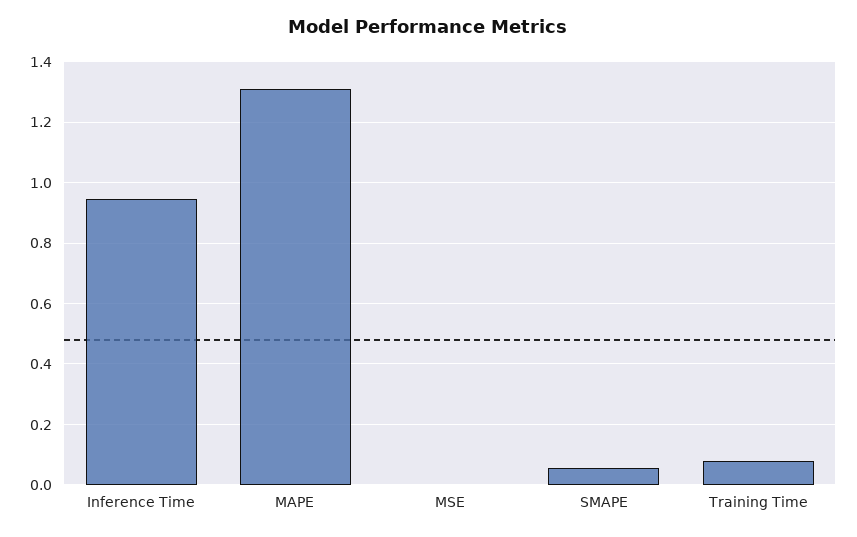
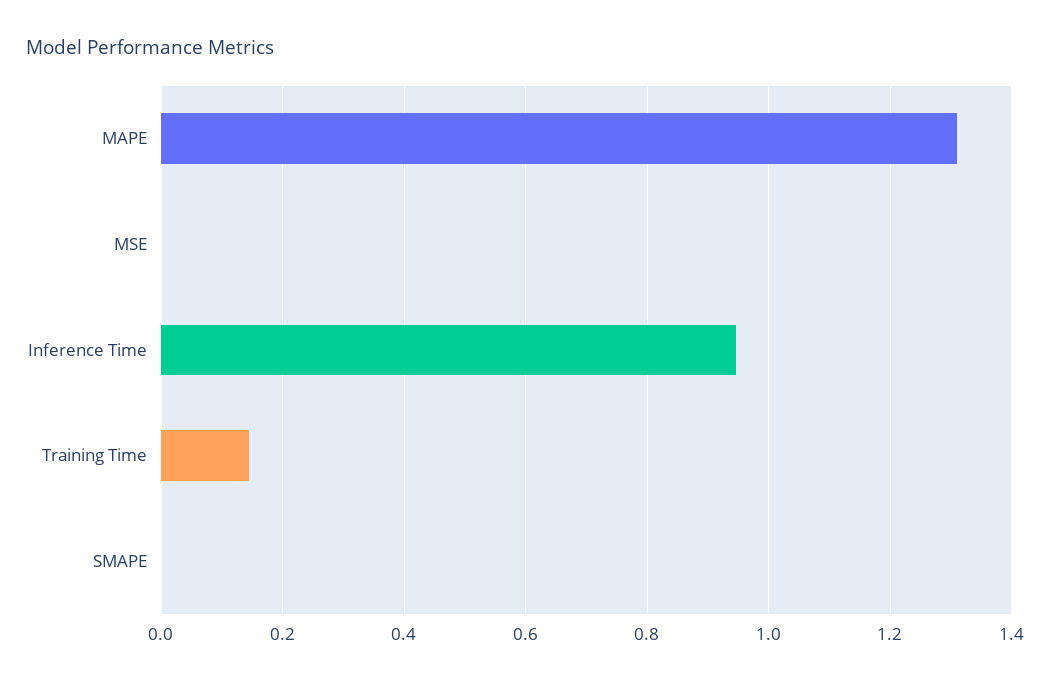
SMAPE: 0.06 -> 0
Training Time: 0.08 -> 0.14

